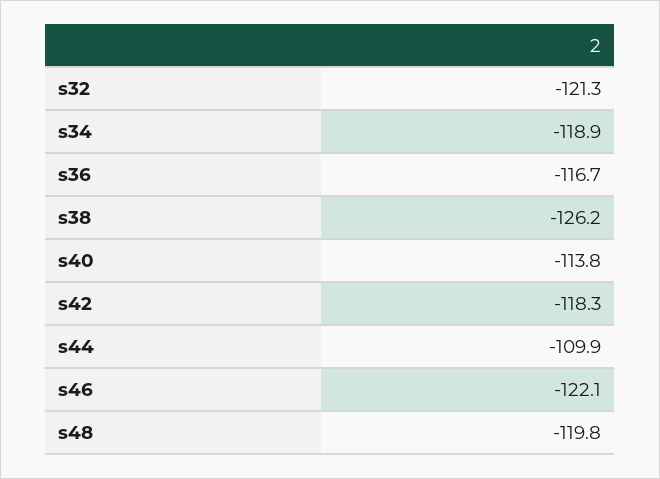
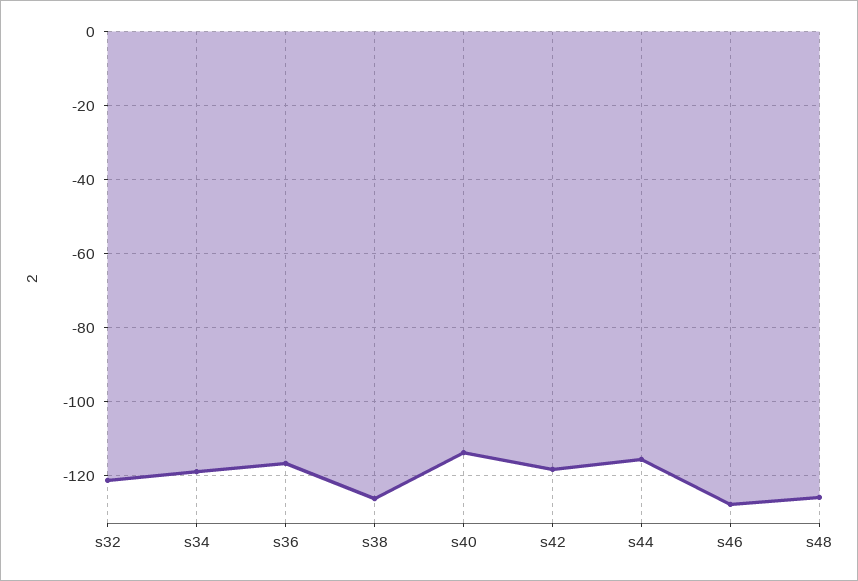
s44: -109.9 -> -116
s46: -122.1 -> -128
s48: -119.8 -> -126

